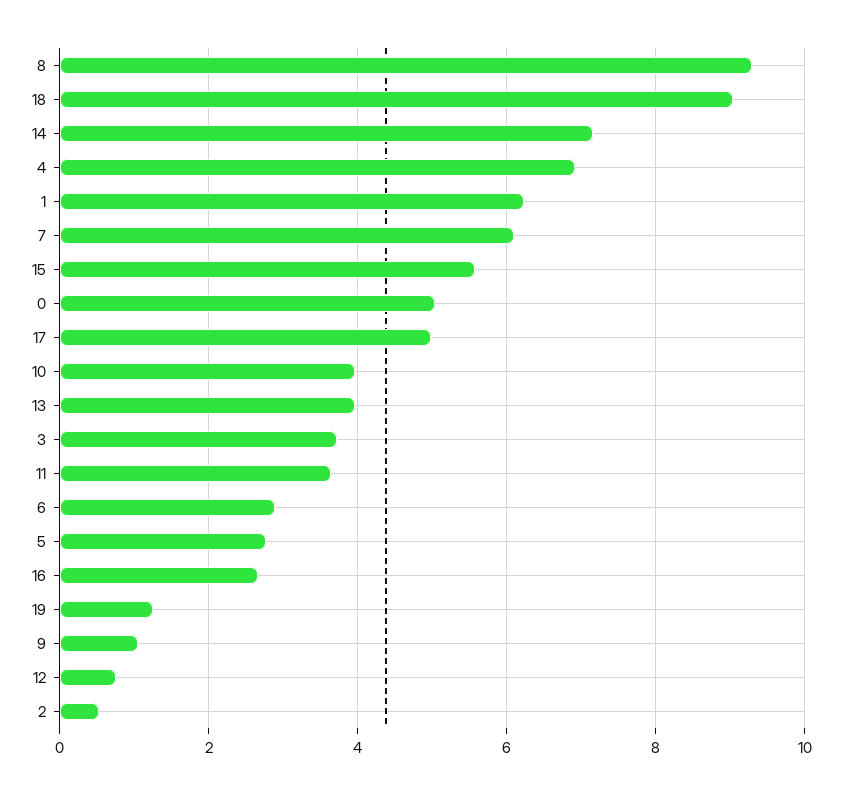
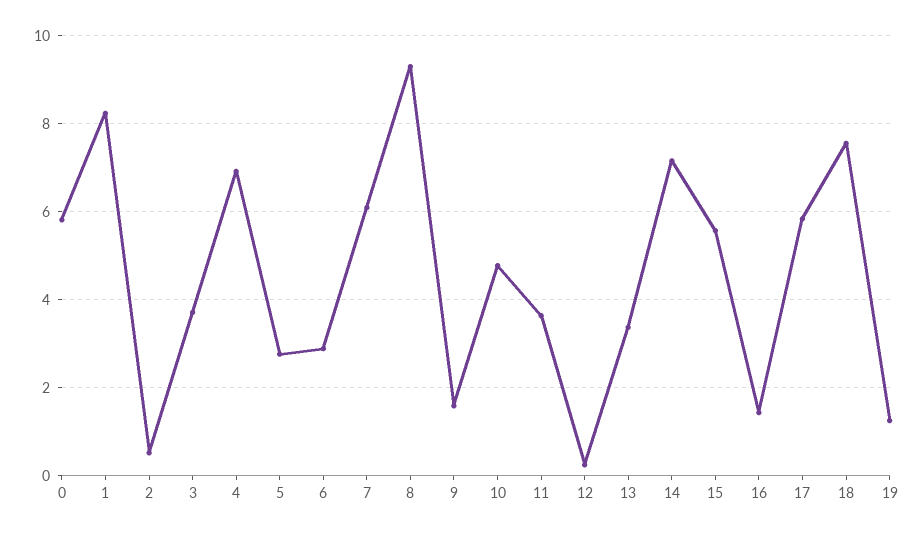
18: 9 -> 7.6
1: 6.2 -> 8.2
0: 5 -> 5.8
17: 5 -> 5.8
10: 4 -> 4.8
13: 4 -> 3.4
16: 2.6 -> 1.4
9: 1 -> 1.6
12: 0.8 -> 0.2

